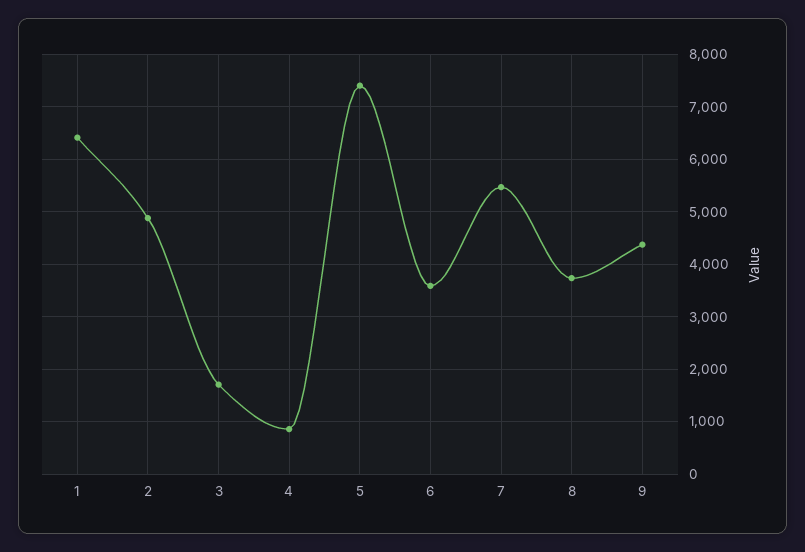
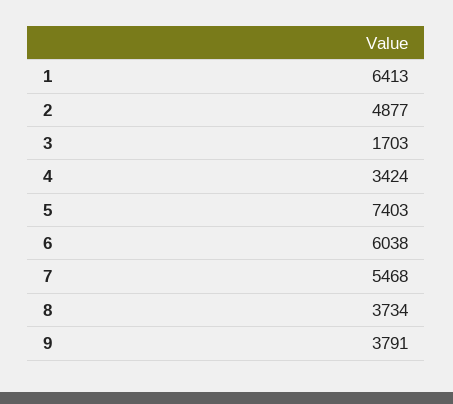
4: 800 -> 3424
6: 3600 -> 6038
9: 4400 -> 3791

